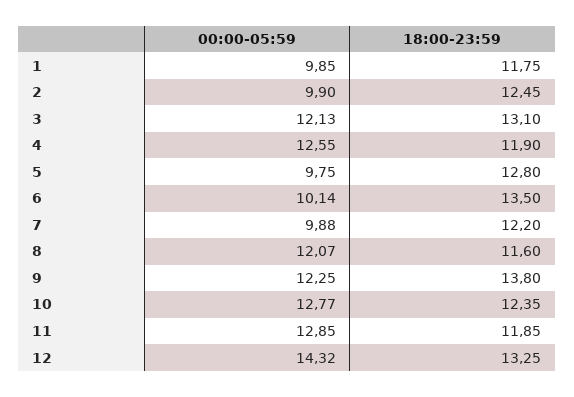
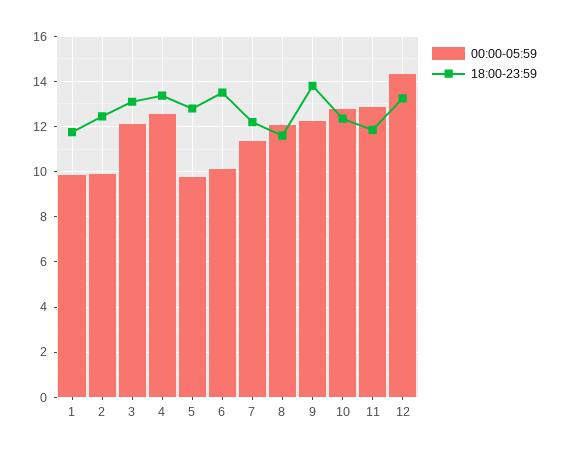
18:00-23:59, 4: 11.9 -> 13.5
00:00-05:59, 7: 9.88 -> 11.5

